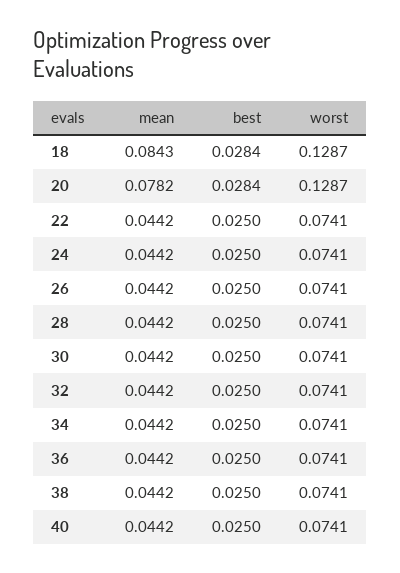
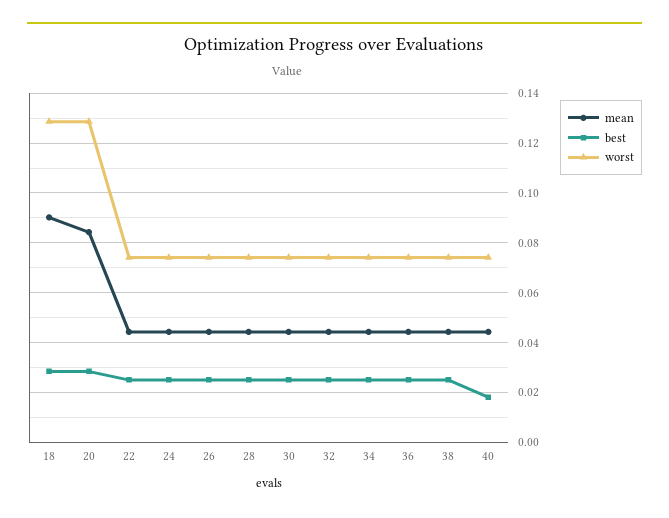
mean, 18: 0.0843 -> 0.09
mean, 20: 0.0782 -> 0.085
best, 40: 0.025 -> 0.0175

